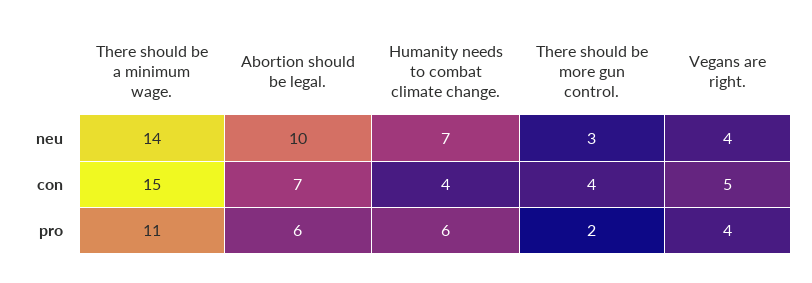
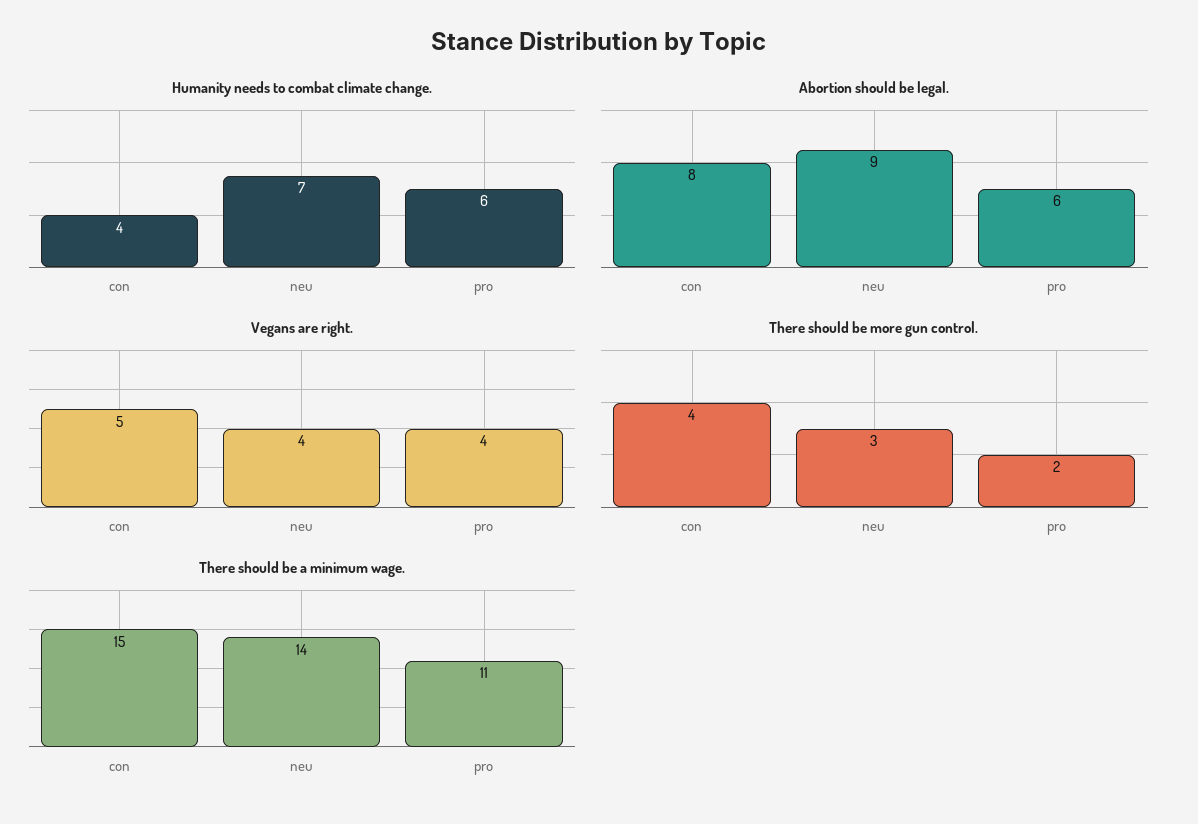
Abortion should be legal., neu: 10 -> 9
Abortion should be legal., con: 7 -> 8

